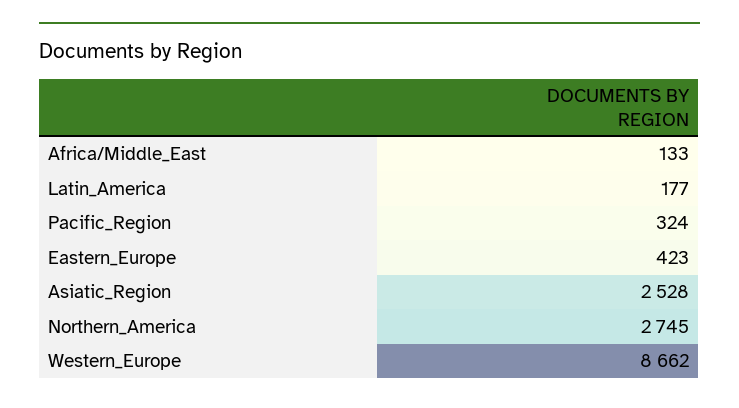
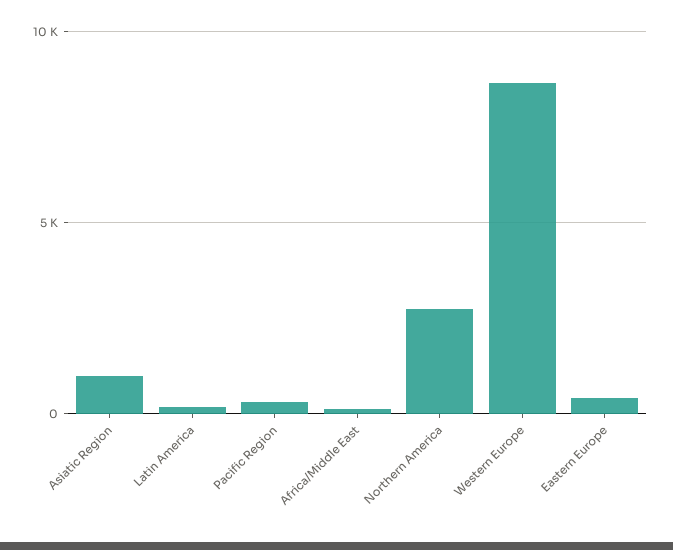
Asiatic_Region: 2528 -> 1000

